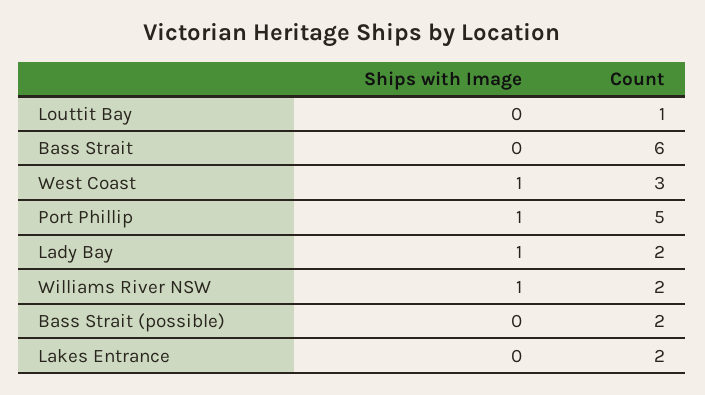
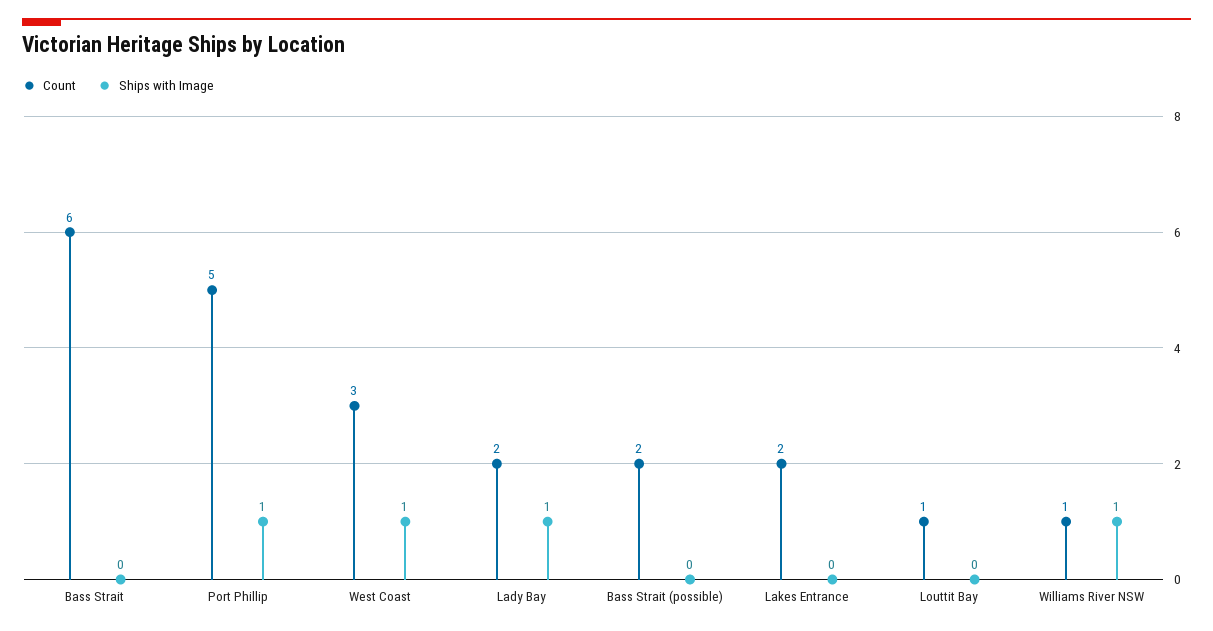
Count, Williams River NSW: 2 -> 1

